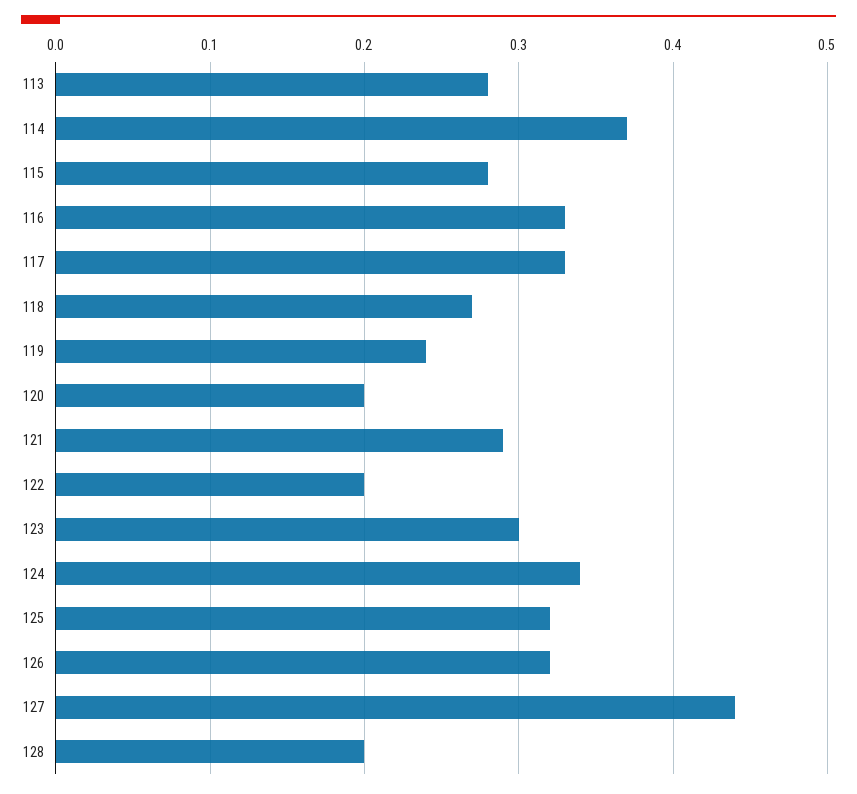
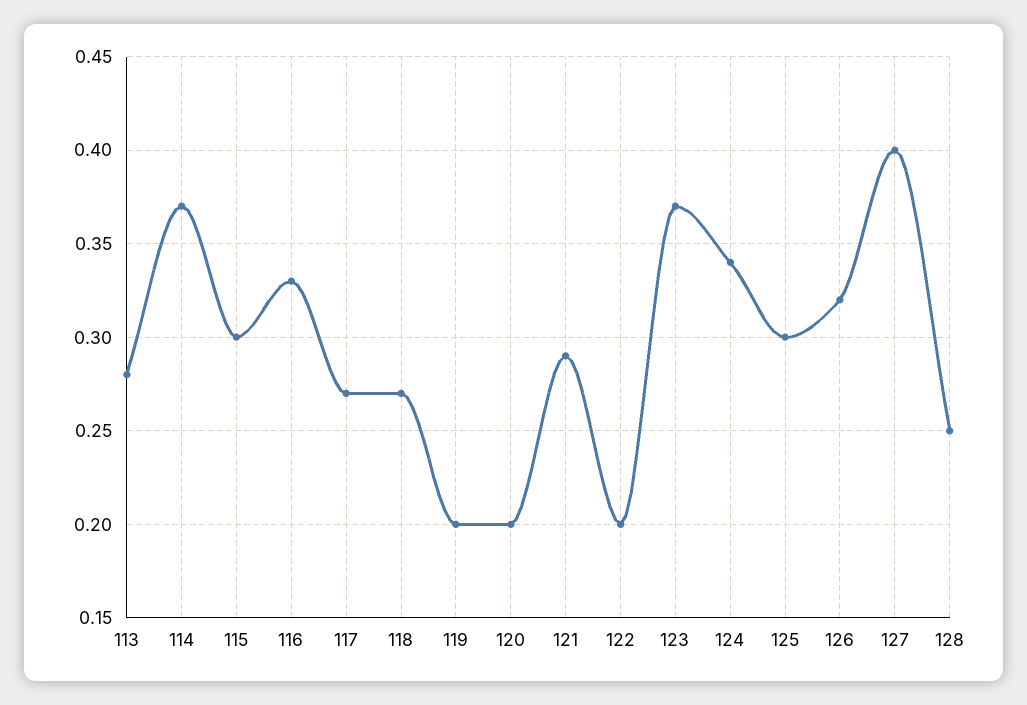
115: 0.28 -> 0.3
117: 0.33 -> 0.27
119: 0.24 -> 0.2
123: 0.3 -> 0.37
125: 0.32 -> 0.3
127: 0.44 -> 0.4
128: 0.2 -> 0.25

